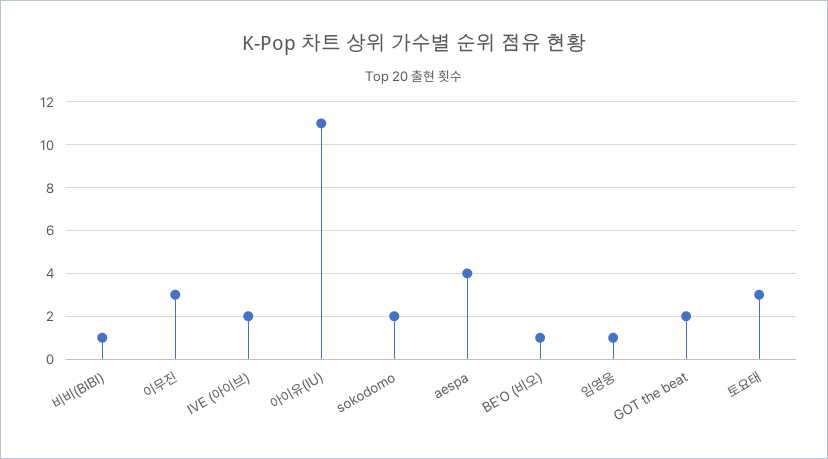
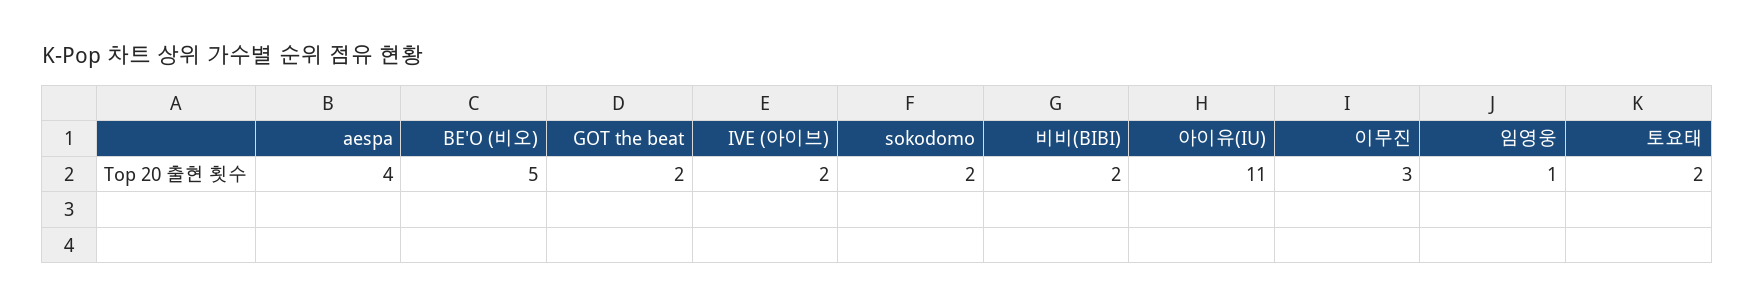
비비(BIBI): 1 -> 2
BE'O (비오): 1 -> 5
토요태: 3 -> 2

